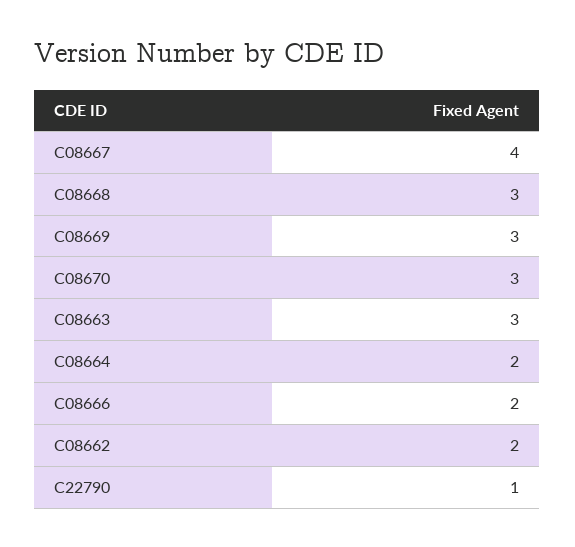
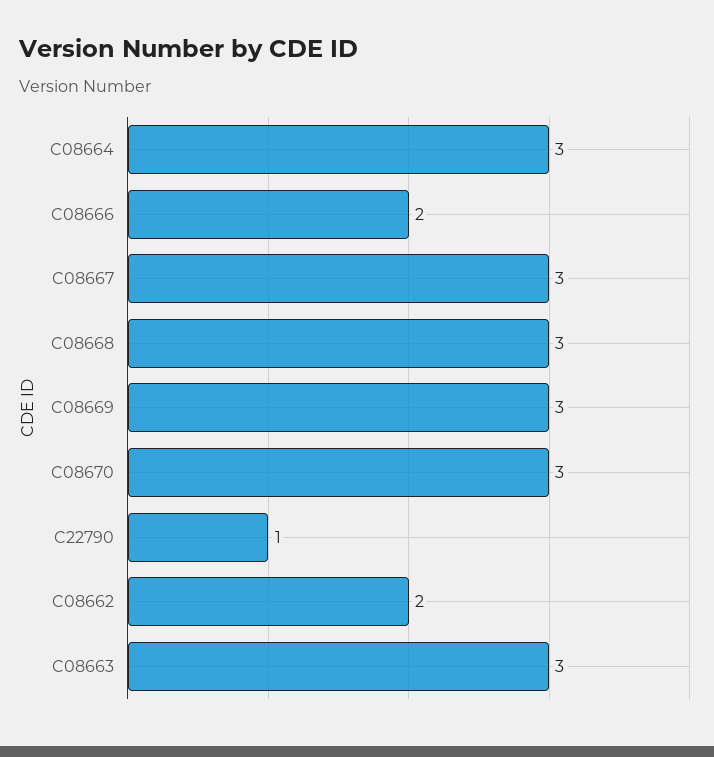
C08667: 4 -> 3
C08664: 2 -> 3

